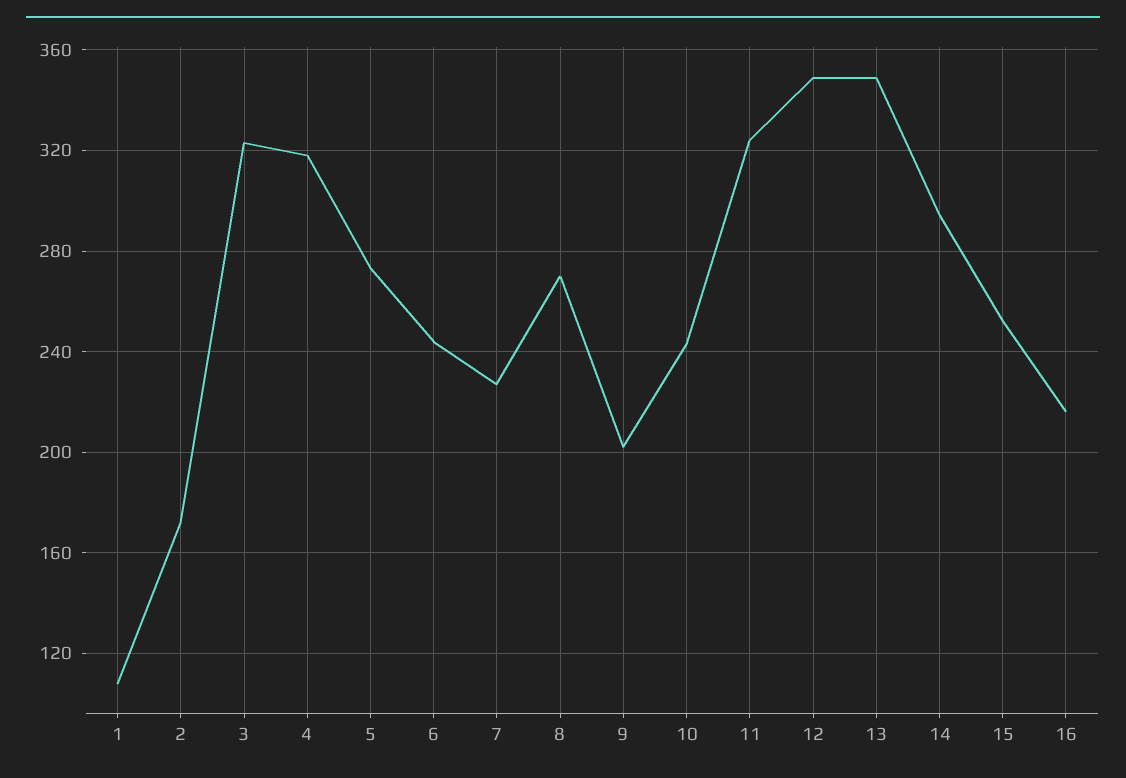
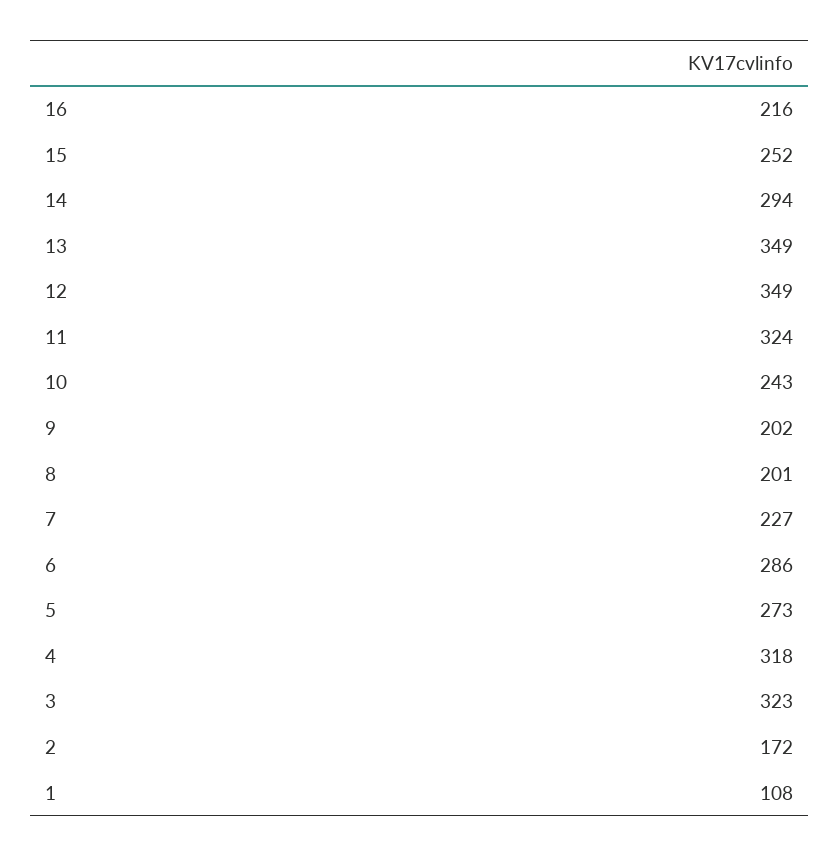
6: 245 -> 286
8: 270 -> 201

